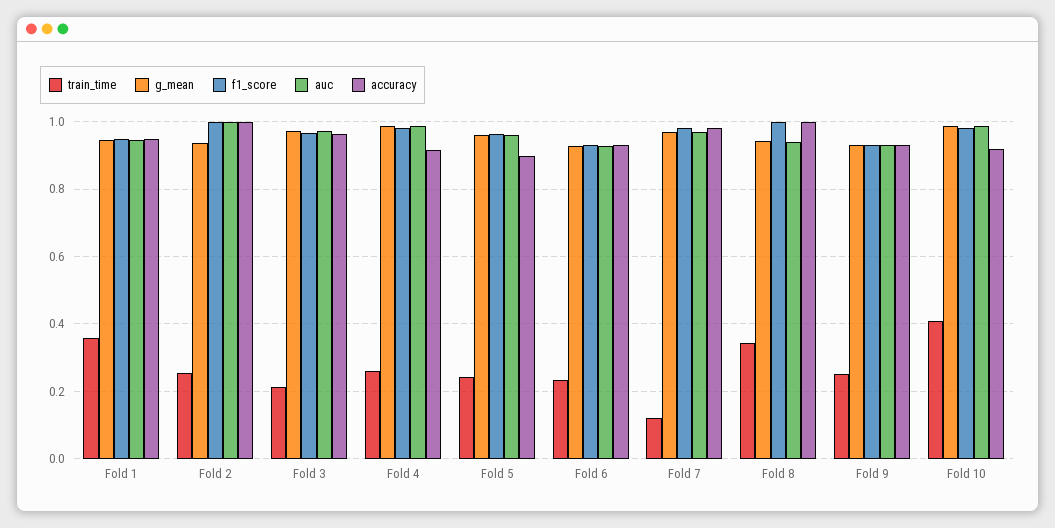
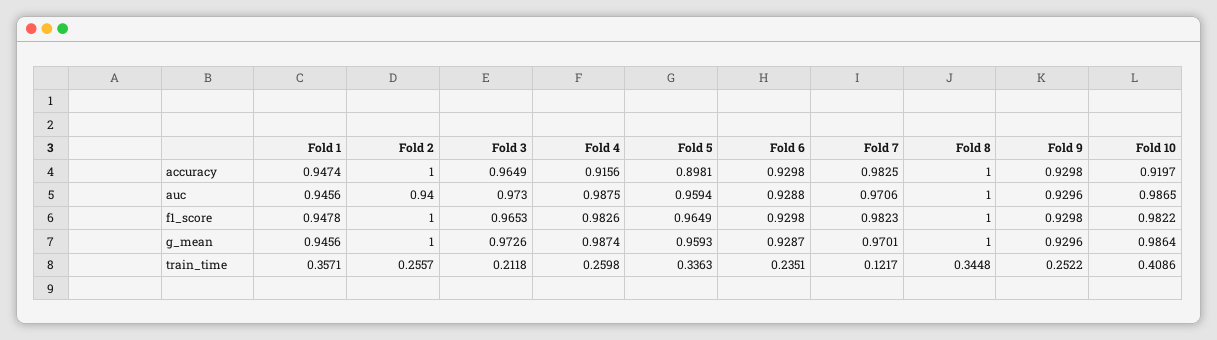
g_mean, Fold 2: 0.94 -> 1
auc, Fold 2: 1 -> 0.94
train_time, Fold 5: 0.24 -> 0.3363
g_mean, Fold 8: 0.94 -> 1
auc, Fold 8: 0.94 -> 1

